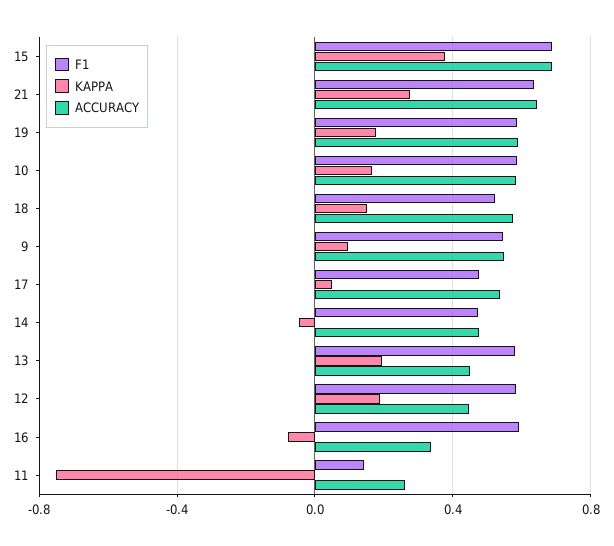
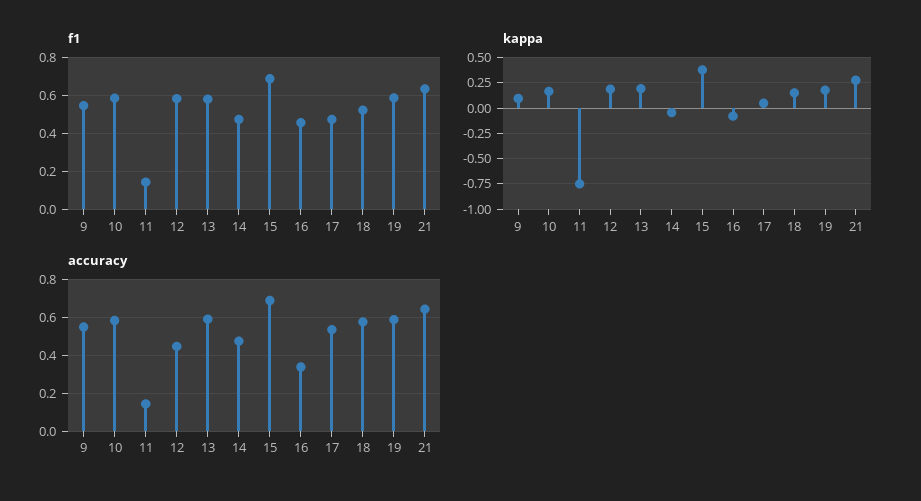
ACCURACY, 13: 0.45 -> 0.6
F1, 16: 0.6 -> 0.45
ACCURACY, 11: 0.25 -> 0.15

